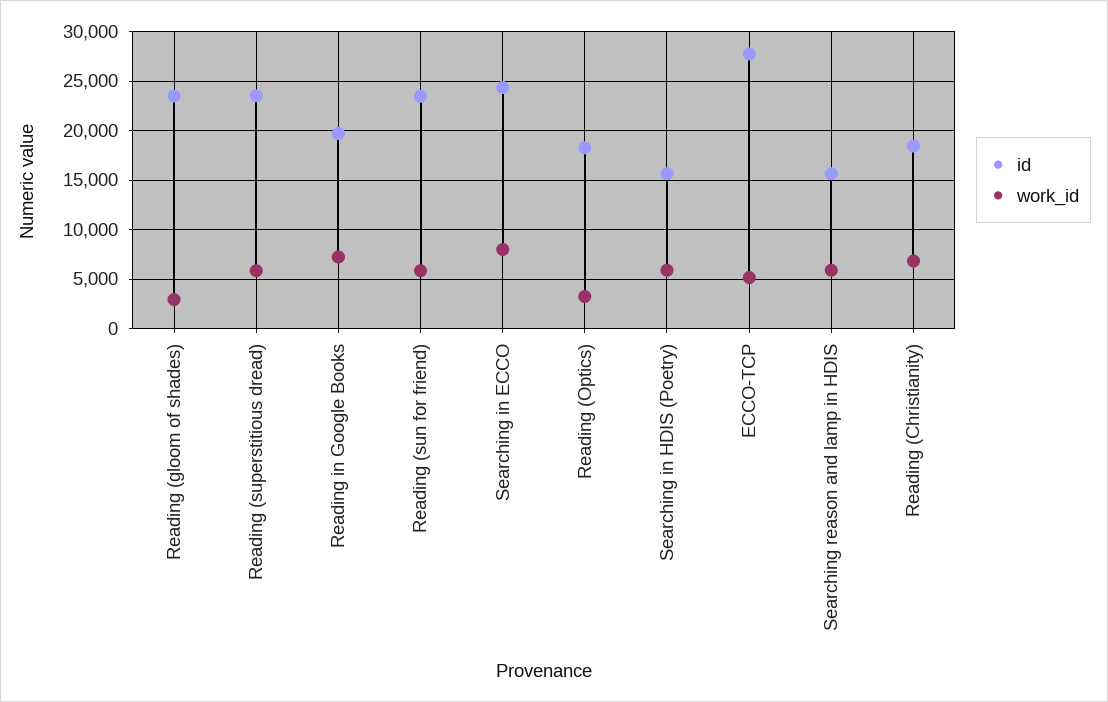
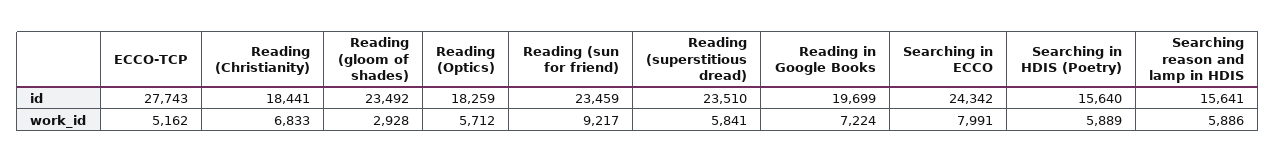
work_id, Reading (sun for friend): 6000 -> 9217
work_id, Reading (Optics): 3000 -> 5712

